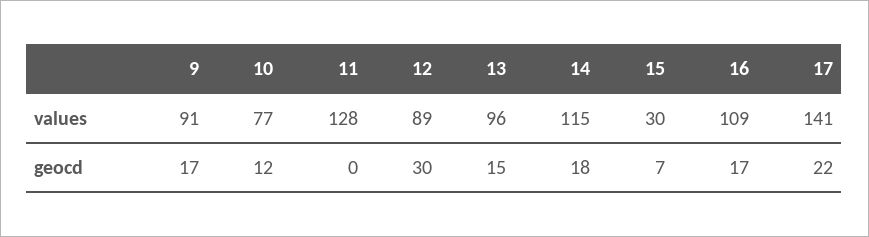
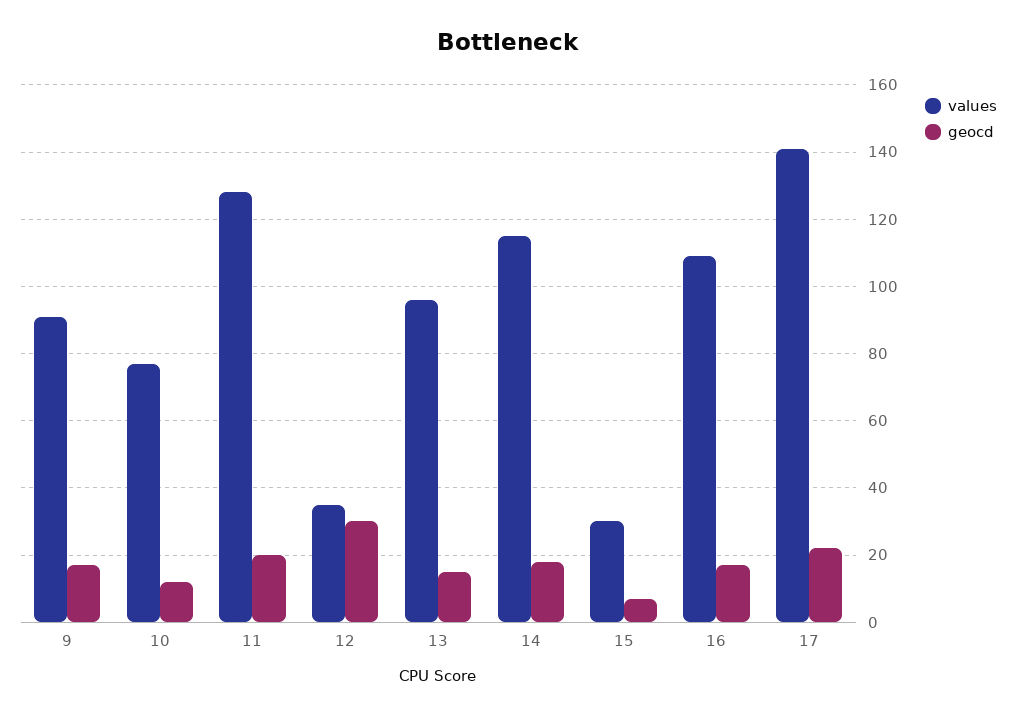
values, 12: 89 -> 35
geocd, 11: 0 -> 20

